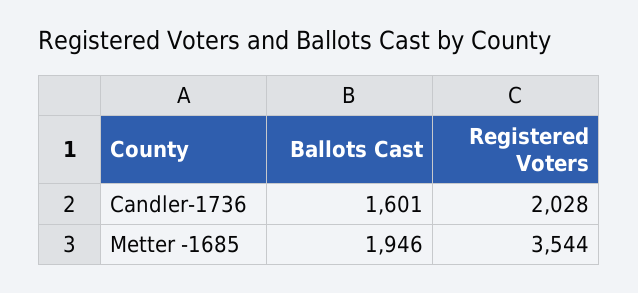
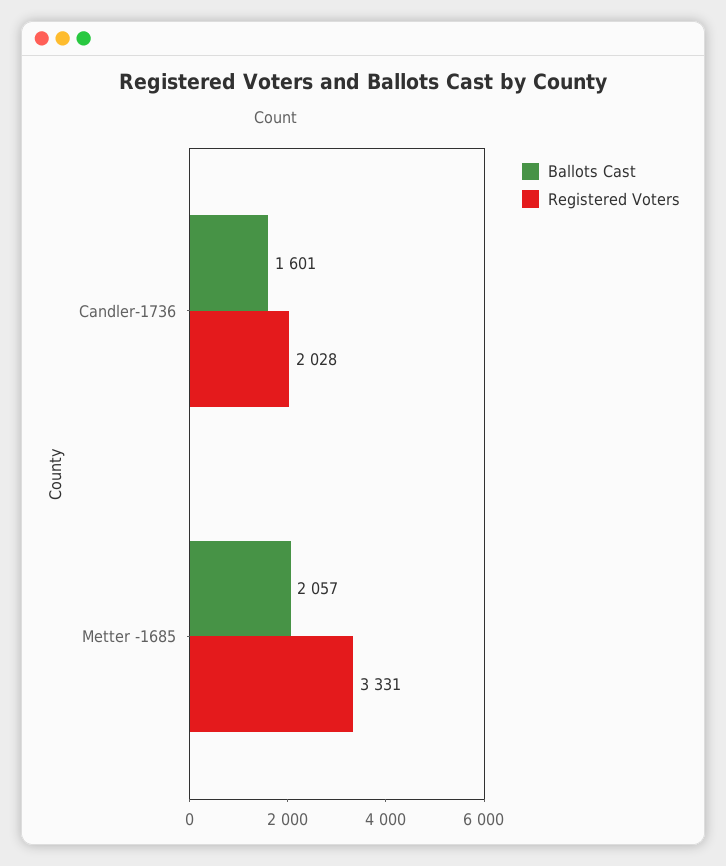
Ballots Cast, Metter -1685: 1946 -> 2057
Registered Voters, Metter -1685: 3544 -> 3331

